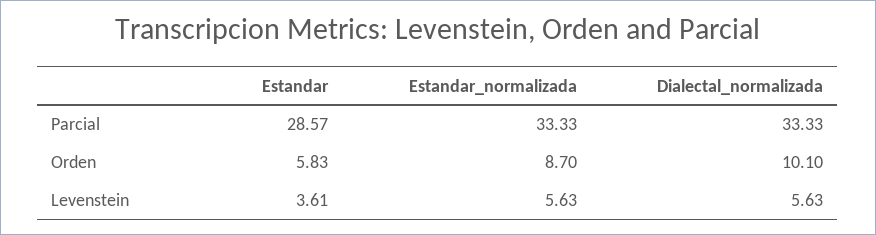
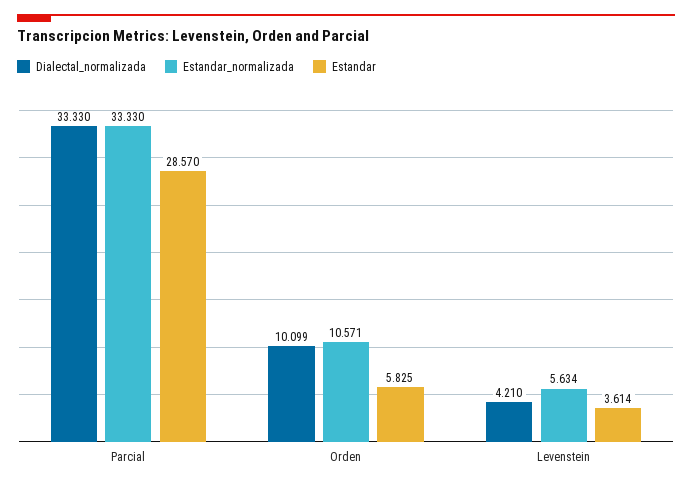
Estandar_normalizada, Orden: 8.7 -> 10.571
Dialectal_normalizada, Levenstein: 5.63 -> 4.21

